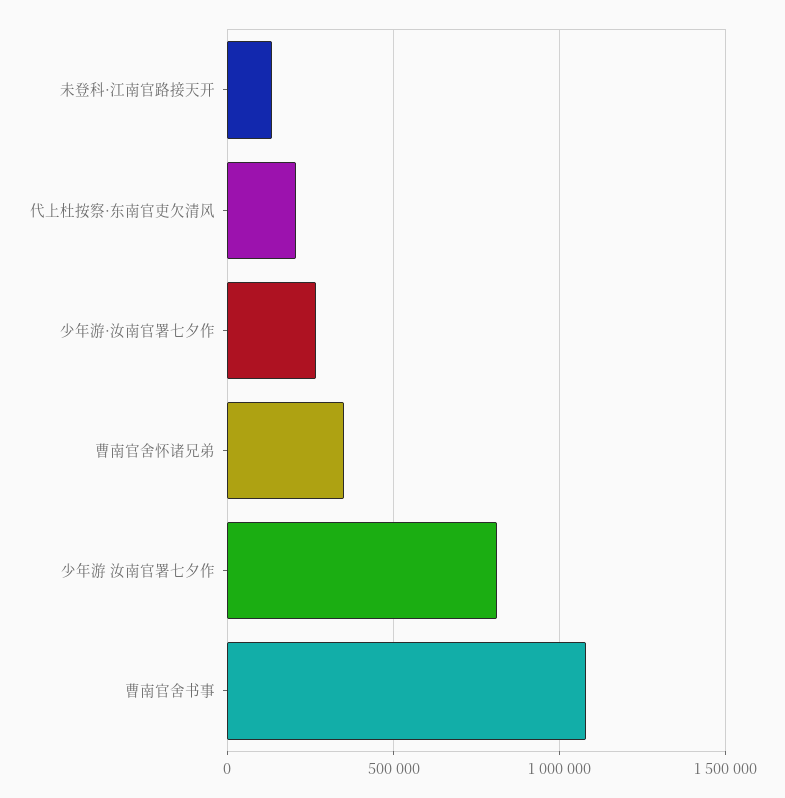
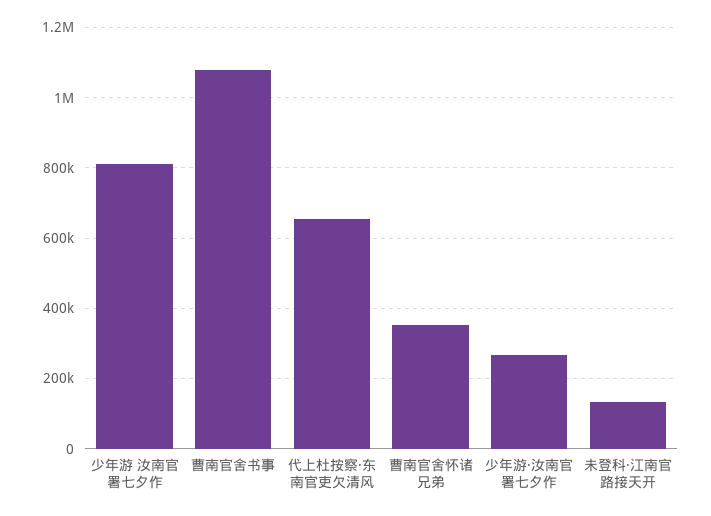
代上杜按察·东南官吏欠清风: 200000 -> 660000

